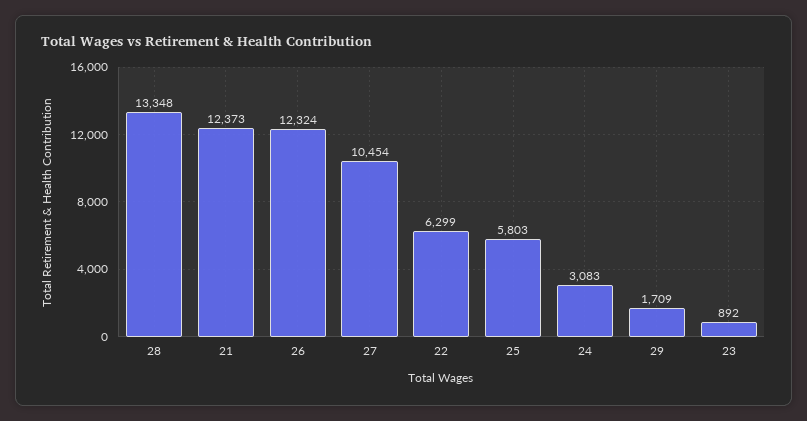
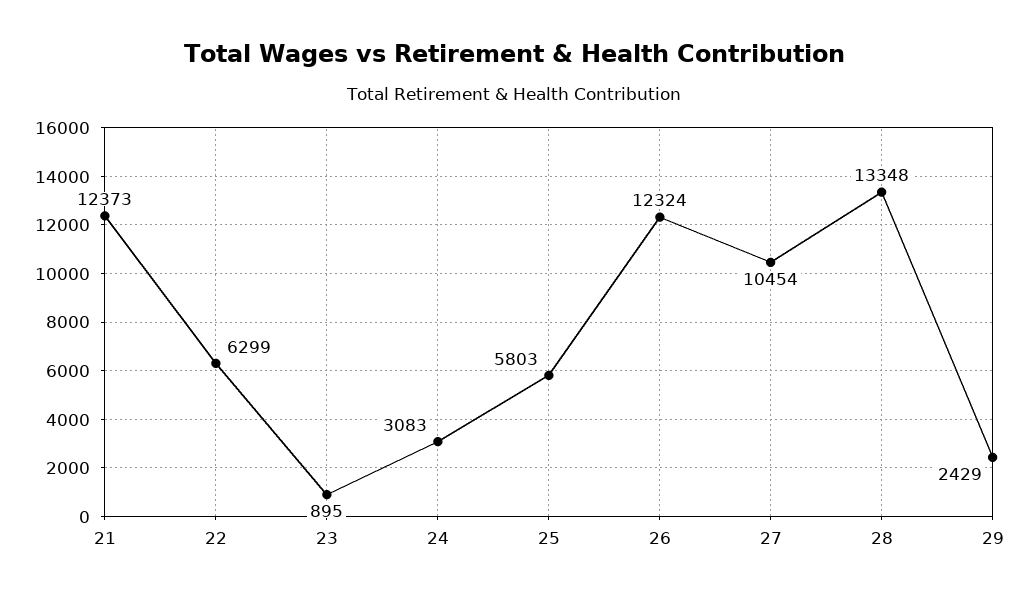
29: 1709 -> 2429
23: 892 -> 895

